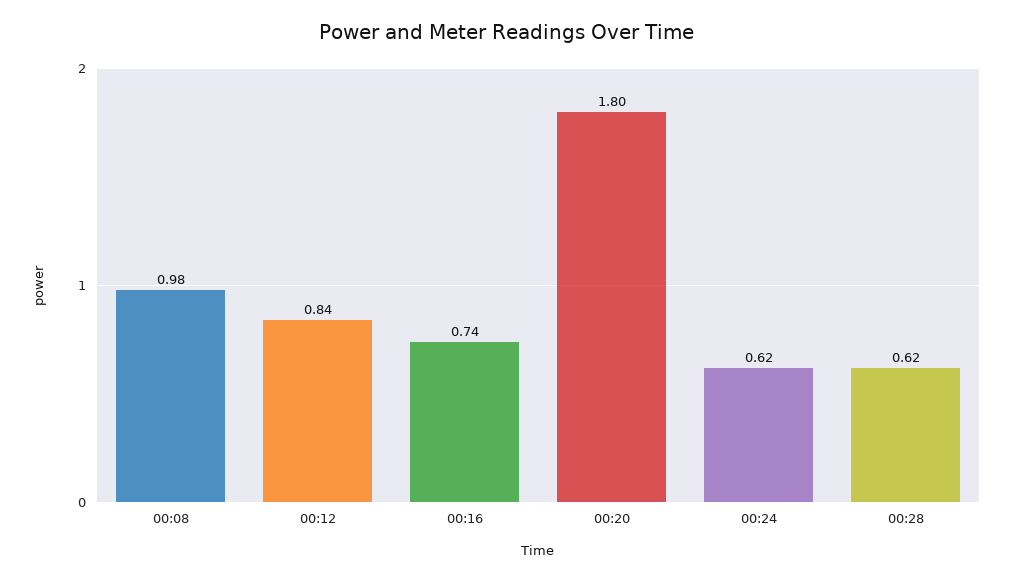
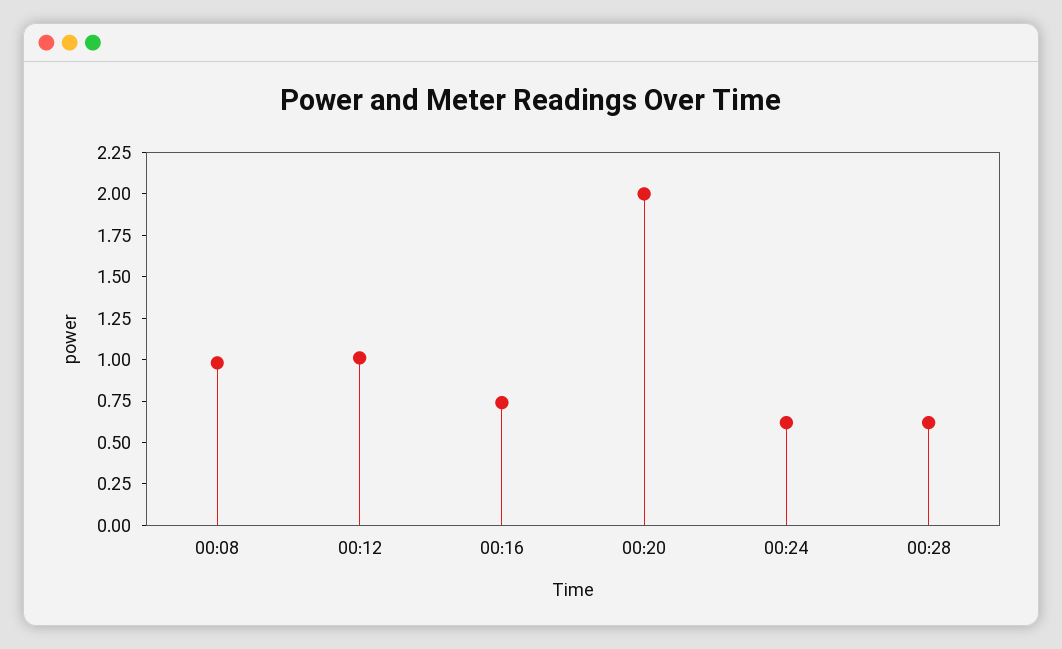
00:12: 0.84 -> 1
00:20: 1.8 -> 2

